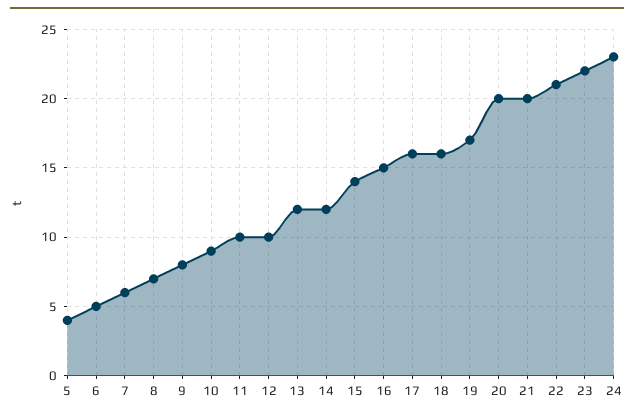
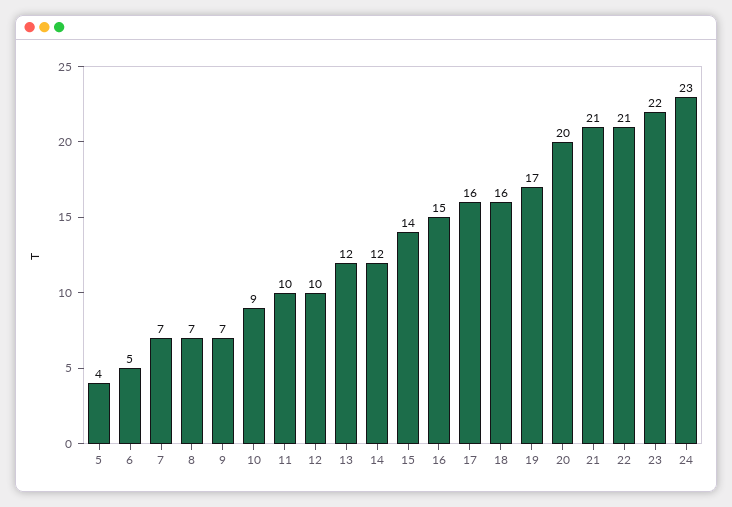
7: 6 -> 7
9: 8 -> 7
21: 20 -> 21

